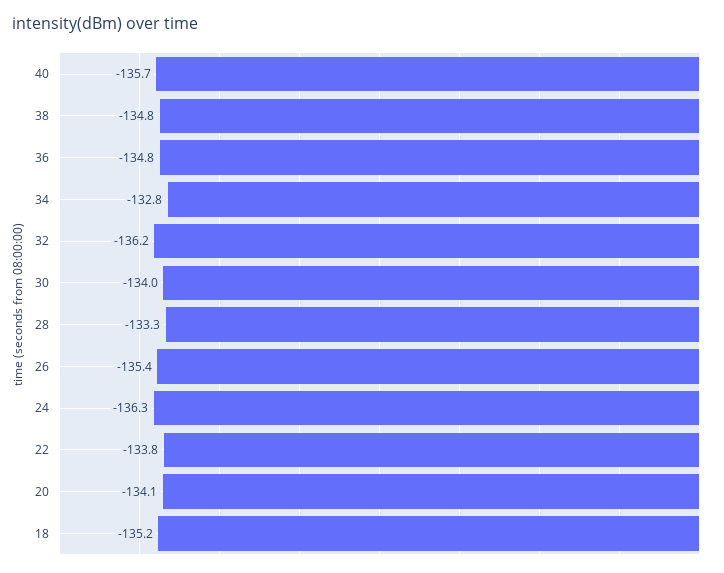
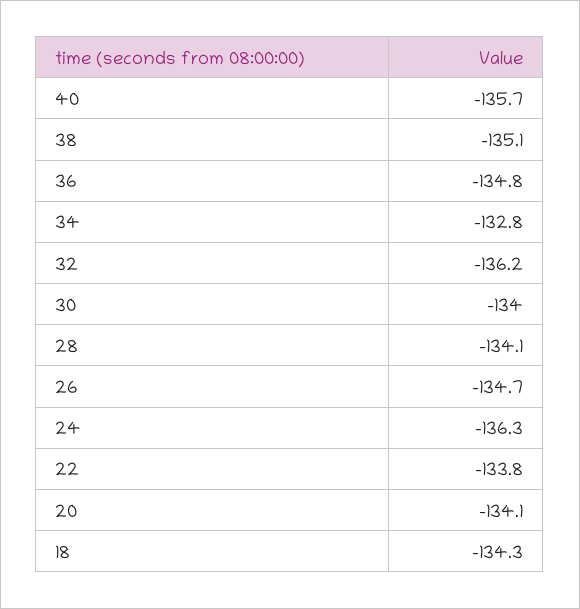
38: -134.8 -> -135.1
28: -133.3 -> -134.1
26: -135.4 -> -134.7
18: -135.2 -> -134.3

